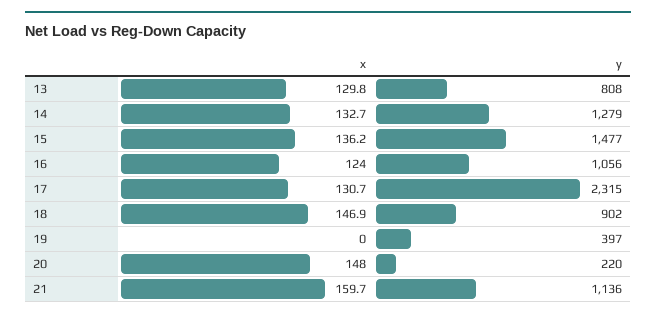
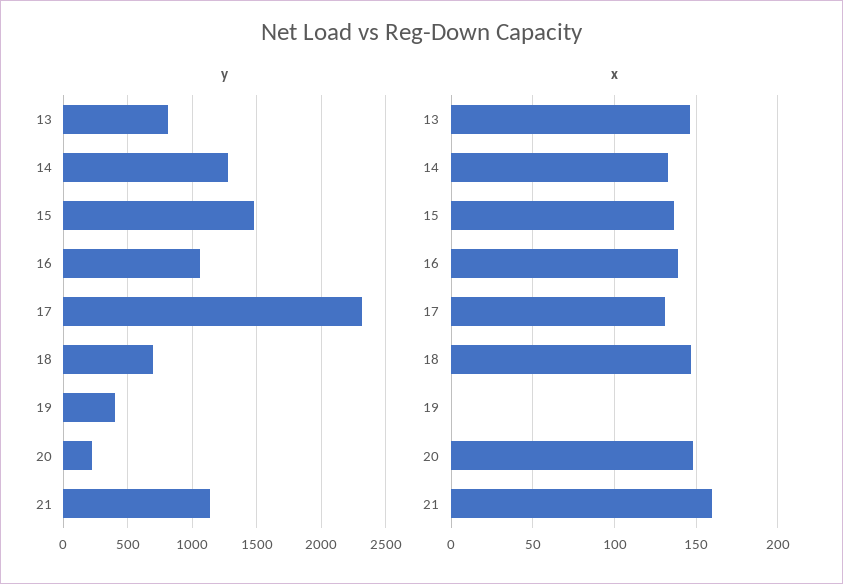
x, 13: 129.8 -> 145
x, 16: 124 -> 140
y, 18: 902 -> 700

